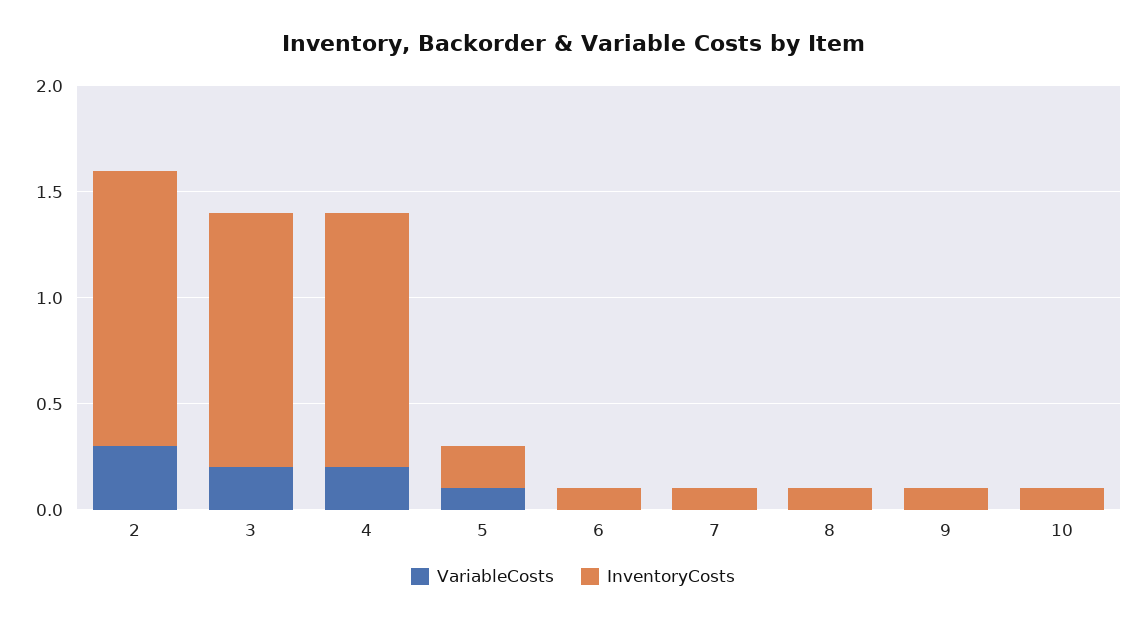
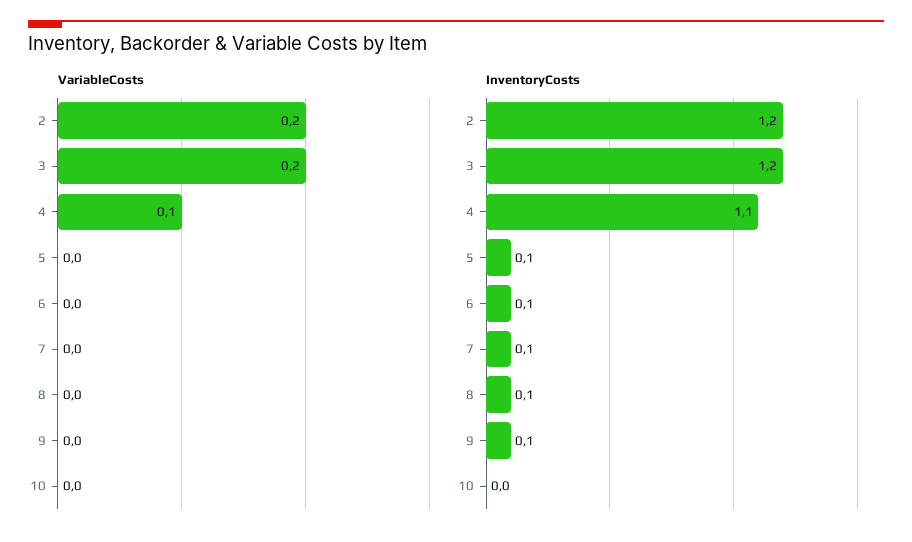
VariableCosts, 2: 0.3 -> 0.2
InventoryCosts, 2: 1.3 -> 1.2
VariableCosts, 4: 0.2 -> 0.1
InventoryCosts, 4: 1.2 -> 1.1
VariableCosts, 5: 0.1 -> 0
InventoryCosts, 5: 0.2 -> 0.1
InventoryCosts, 10: 0.1 -> 0

